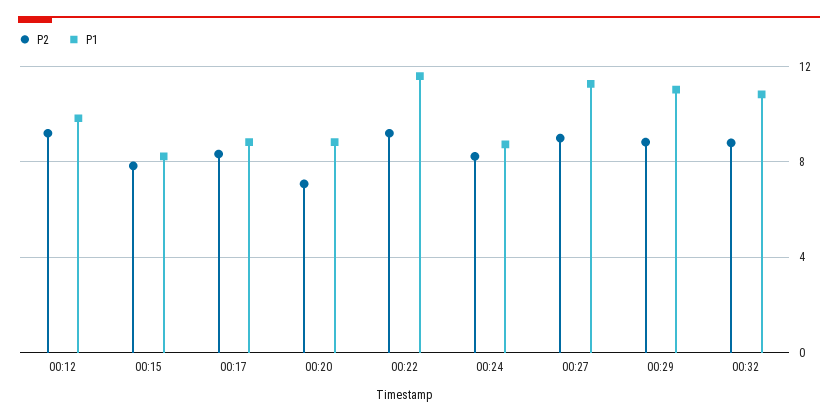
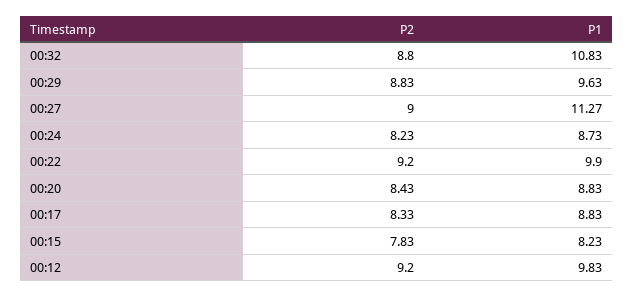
P2, 00:20: 7 -> 8.43
P1, 00:22: 11.5 -> 9.9
P1, 00:29: 11 -> 9.63

